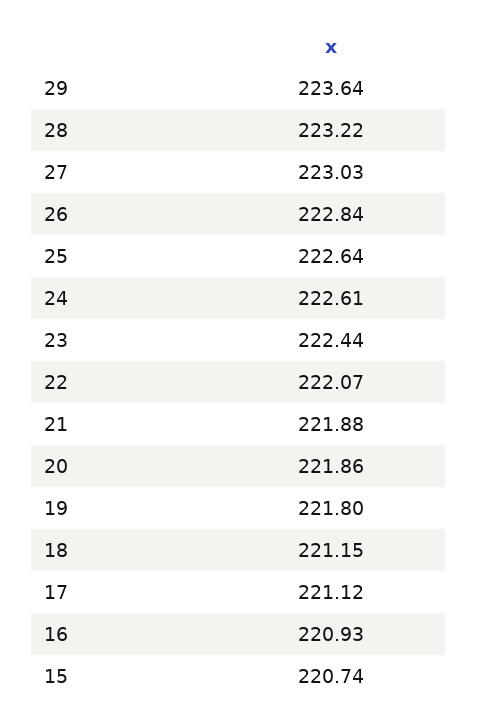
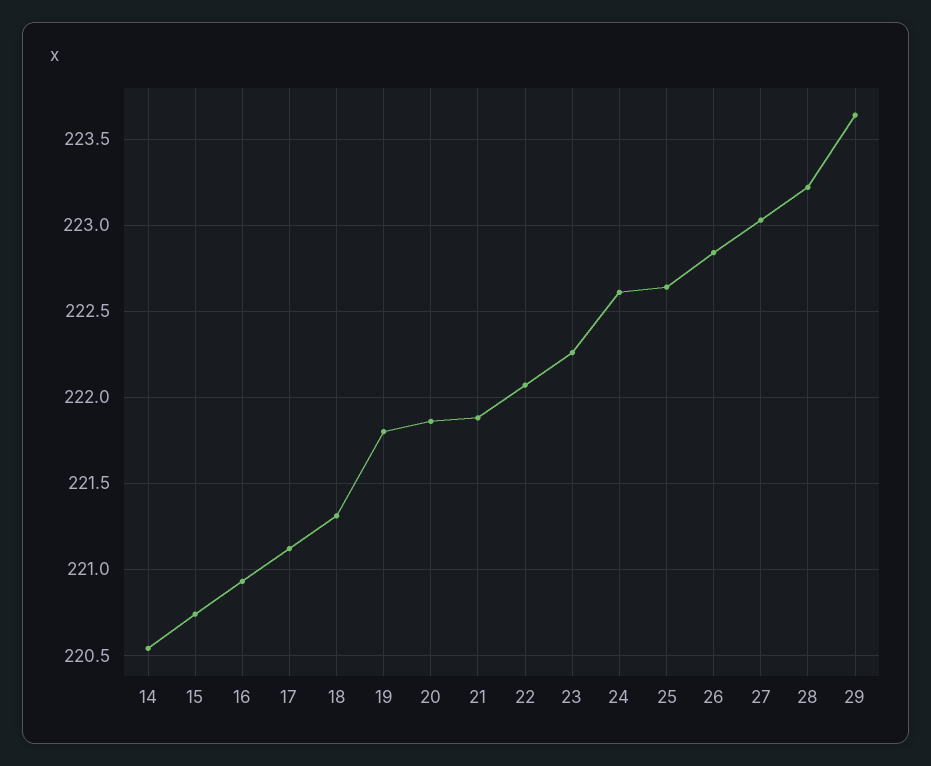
23: 222.44 -> 222.25
18: 221.15 -> 221.3
14: none -> 220.55

